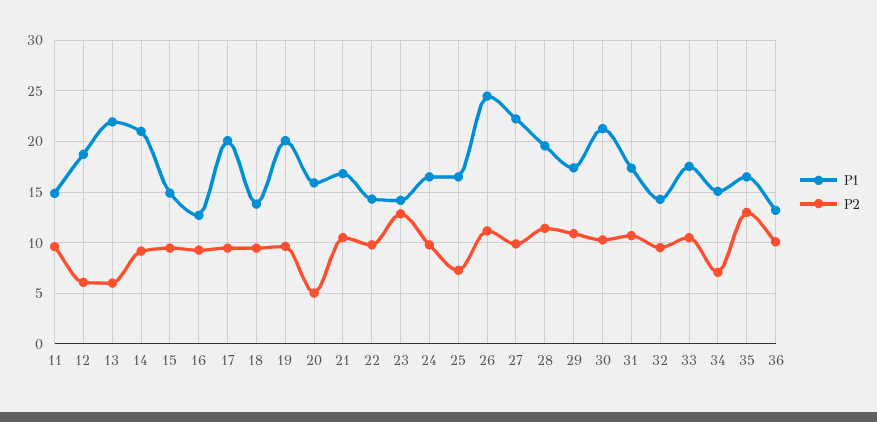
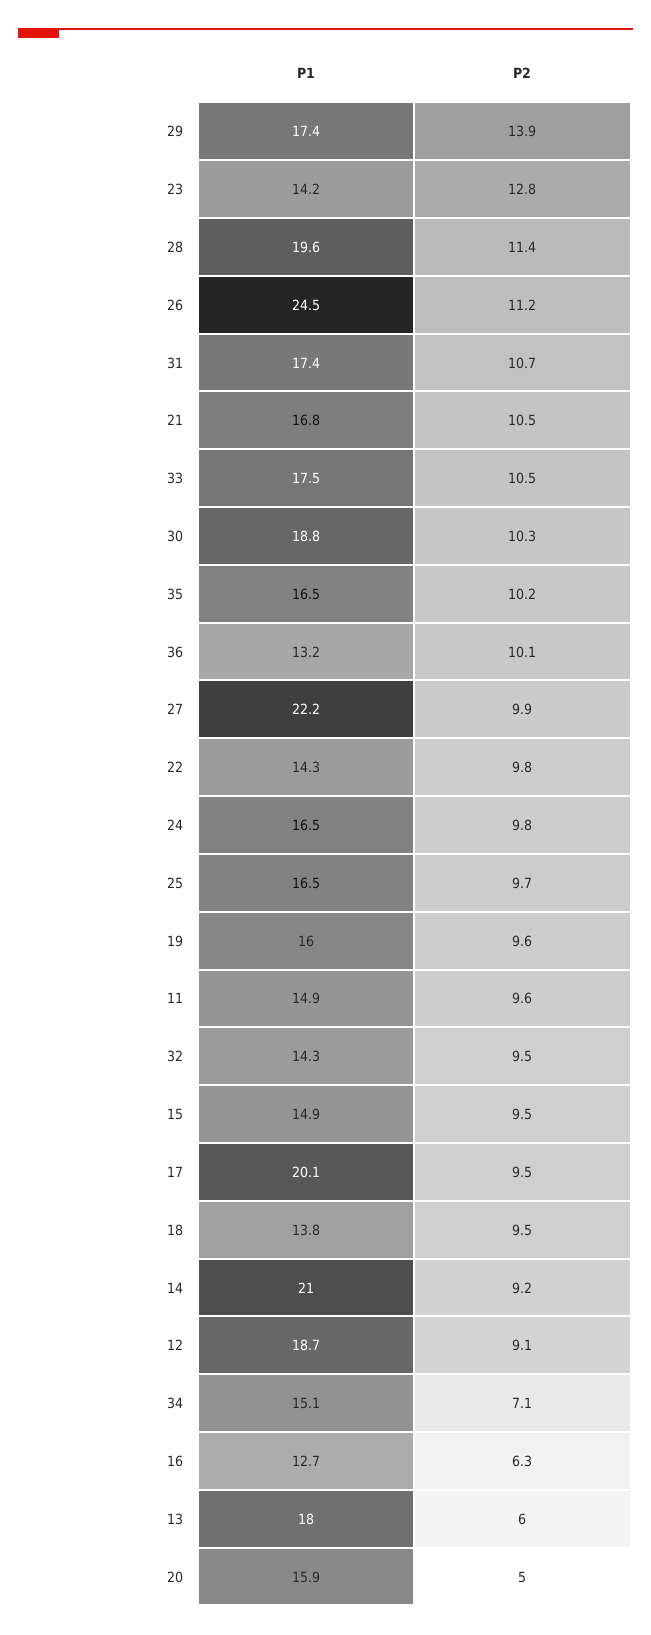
P2, 12: 6 -> 9.1
P1, 13: 22 -> 18
P2, 16: 9 -> 6.3
P1, 19: 20 -> 16
P2, 25: 7 -> 9.7
P2, 29: 11 -> 13.9
P1, 30: 21 -> 18.8
P2, 35: 13 -> 10.2

